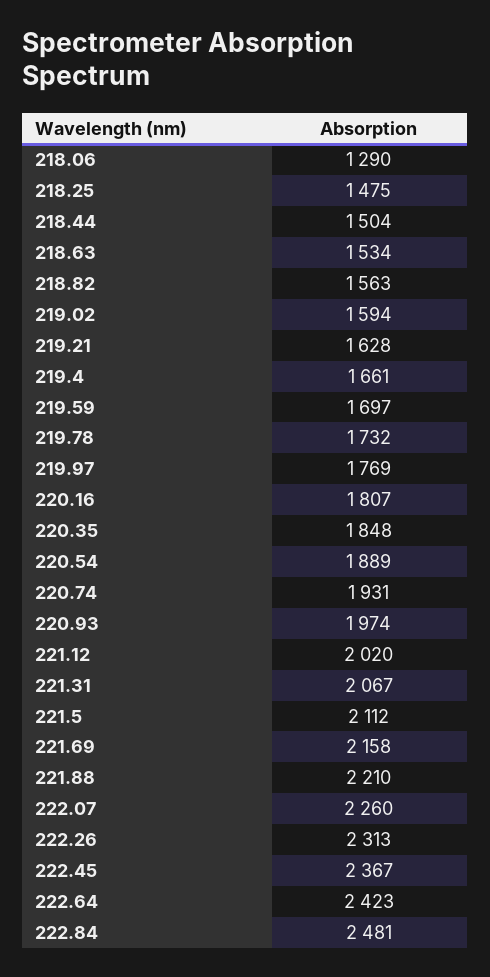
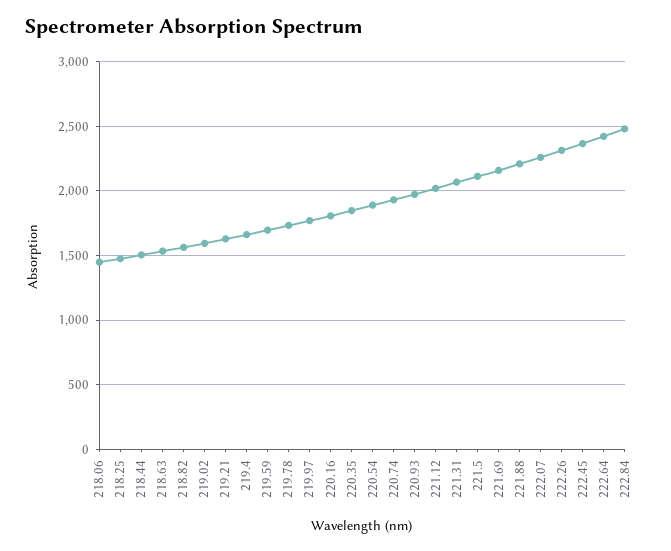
218.06: 1290 -> 1450

